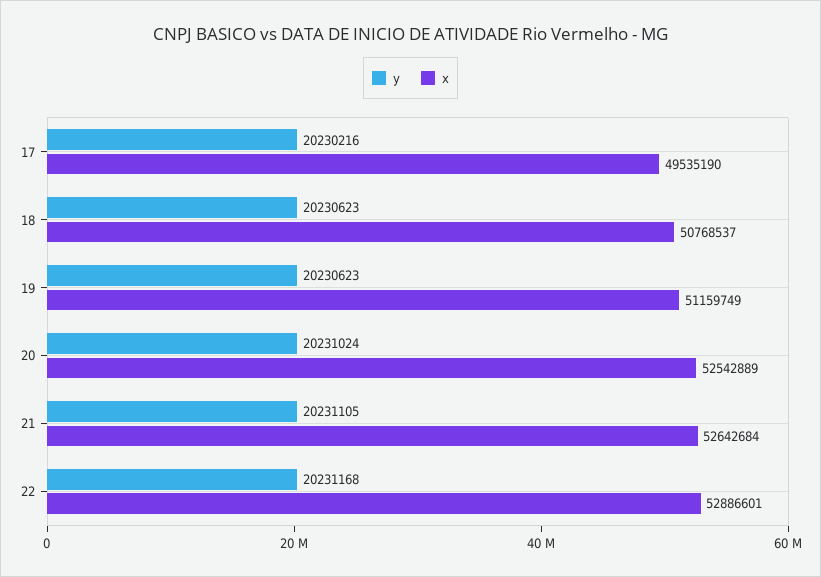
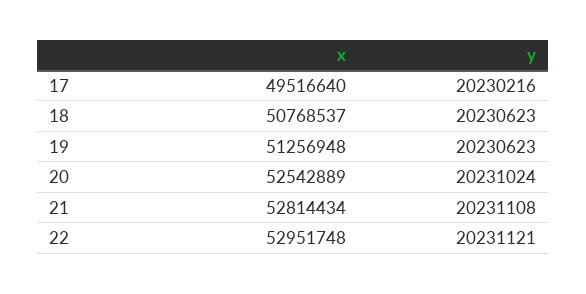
x, 17: 49535190 -> 49516640
x, 19: 51159749 -> 51256948
y, 21: 20231105 -> 20231108
x, 21: 52642684 -> 52814434
y, 22: 20231168 -> 20231121
x, 22: 52886601 -> 52951748

